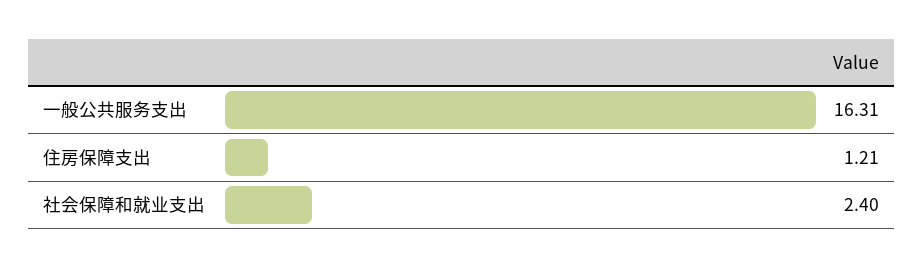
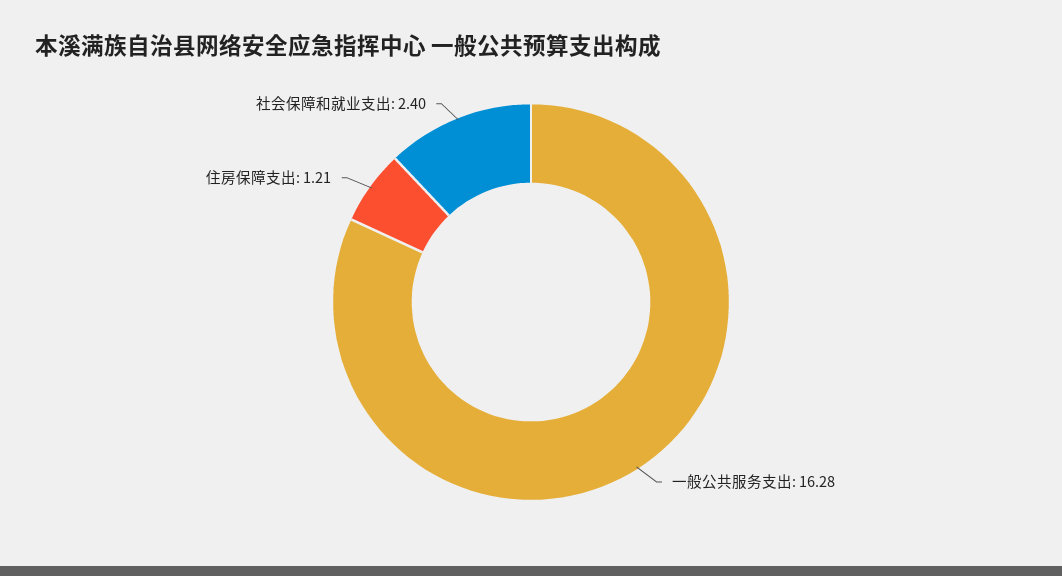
一般公共服务支出: 16.31 -> 16.28

